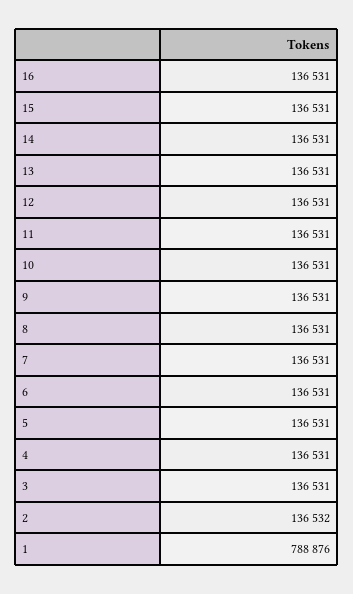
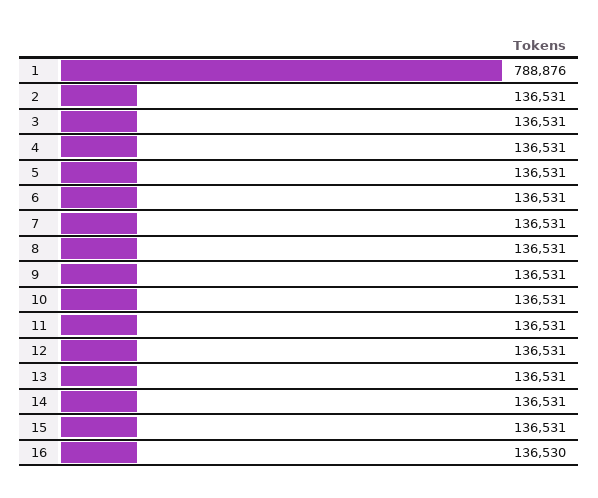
16: 136531 -> 136530
2: 136532 -> 136531

